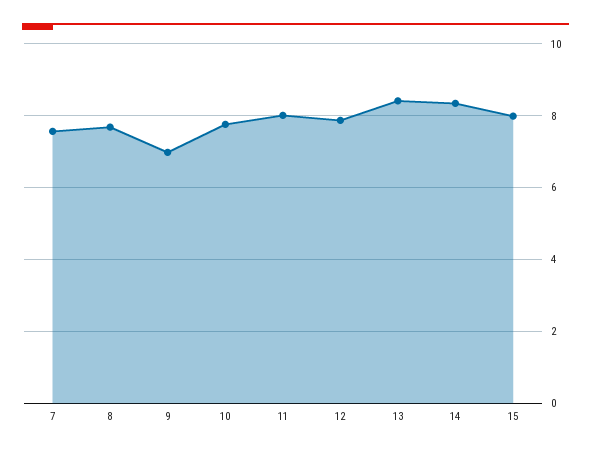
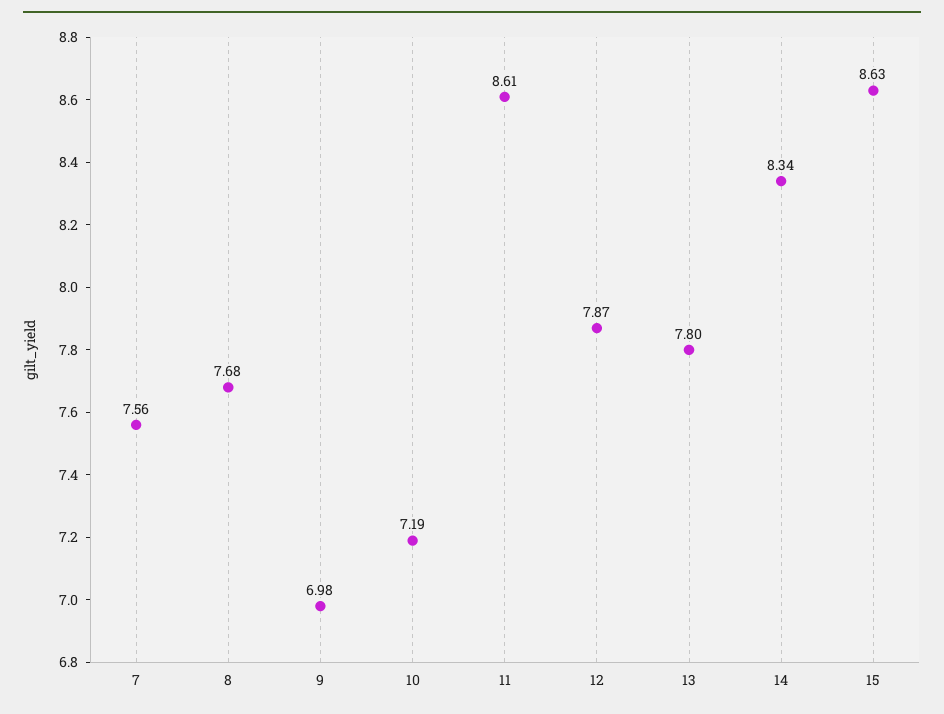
10: 7.8 -> 7.19
11: 8 -> 8.61
13: 8.4 -> 7.8
15: 8 -> 8.63

